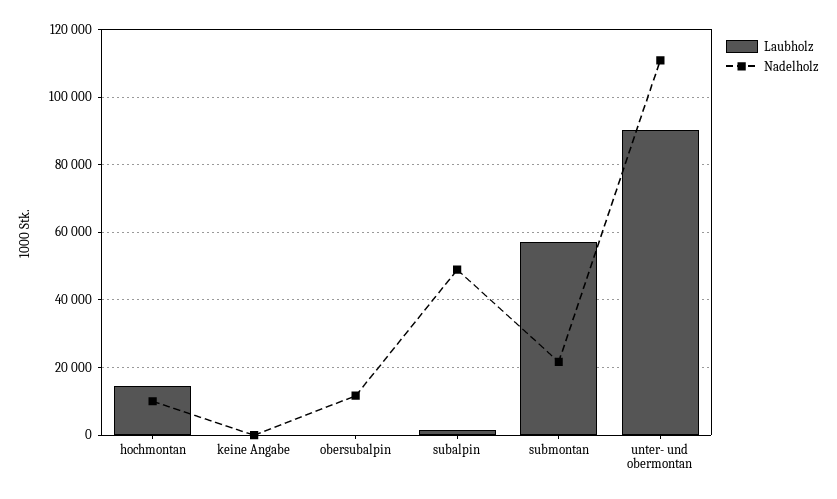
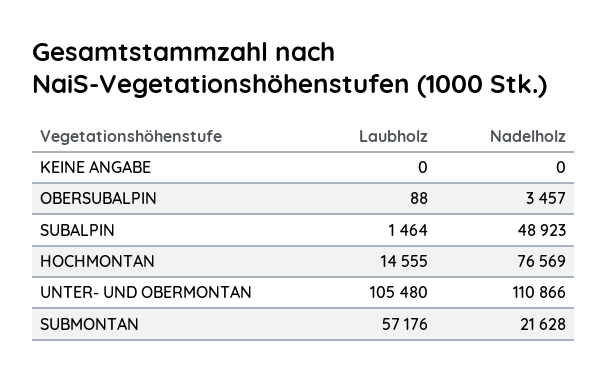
Nadelholz, hochmontan: 10000 -> 76569
Nadelholz, obersubalpin: 12000 -> 3457
Laubholz, unter- und obermontan: 90000 -> 105480

